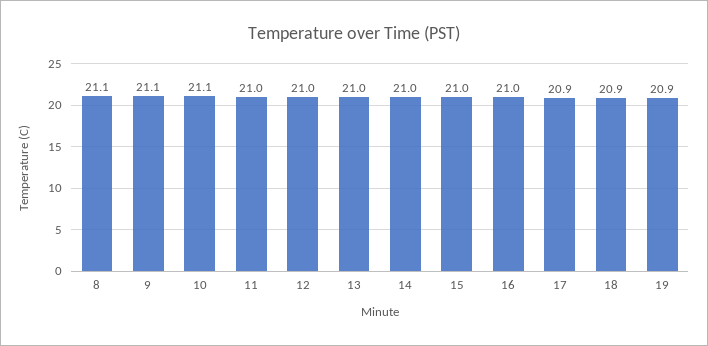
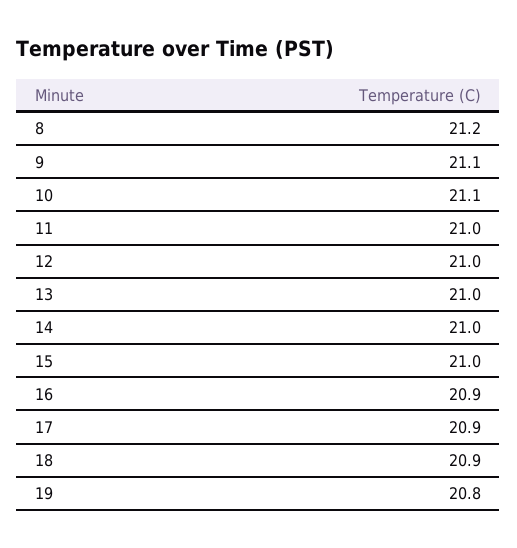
8: 21.1 -> 21.2
16: 21 -> 20.9
19: 20.9 -> 20.8

